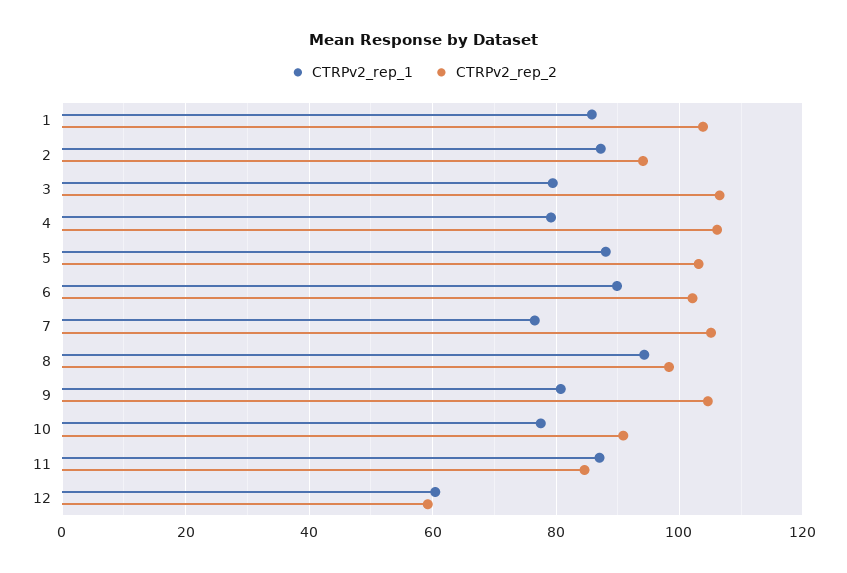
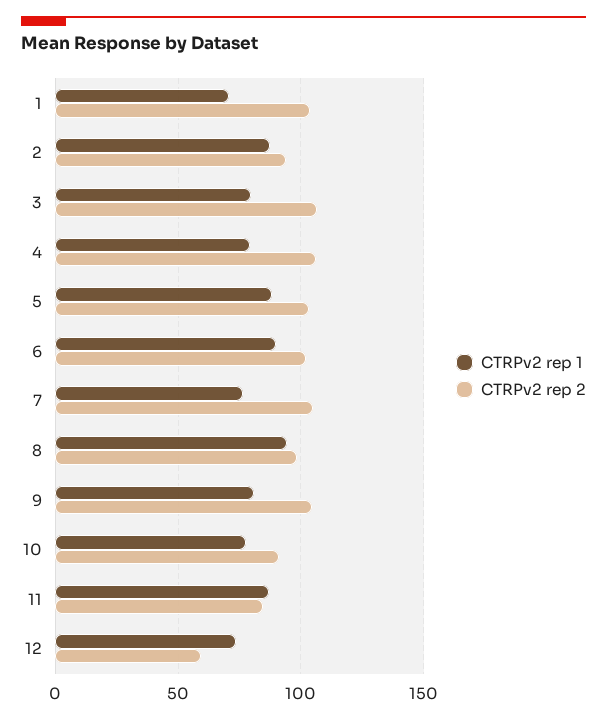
CTRPv2_rep_1, 1: 86 -> 70
CTRPv2_rep_1, 12: 60 -> 75

